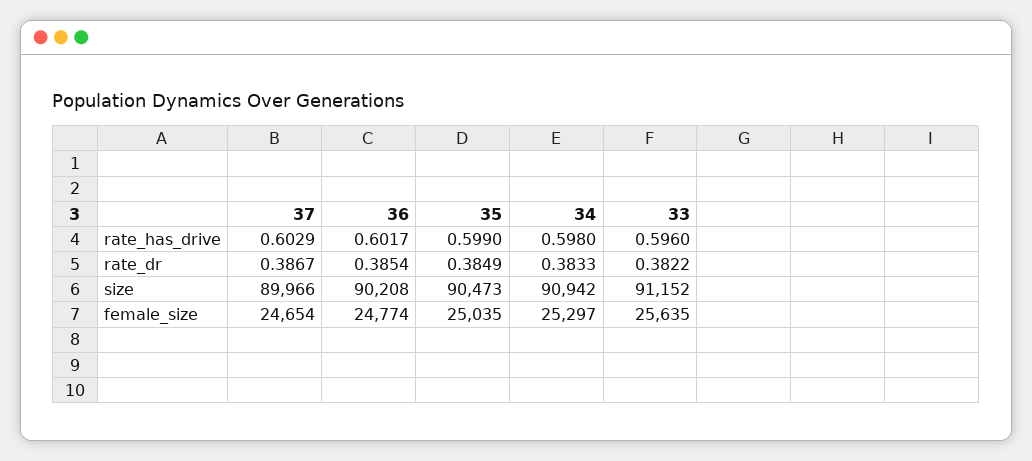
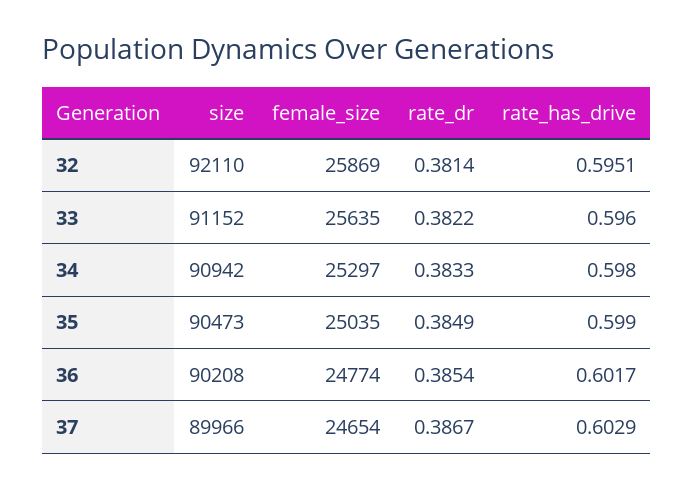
32, size: none -> 92110
32, female_size: none -> 25869
32, rate_dr: none -> 0.3814
32, rate_has_drive: none -> 0.5951

